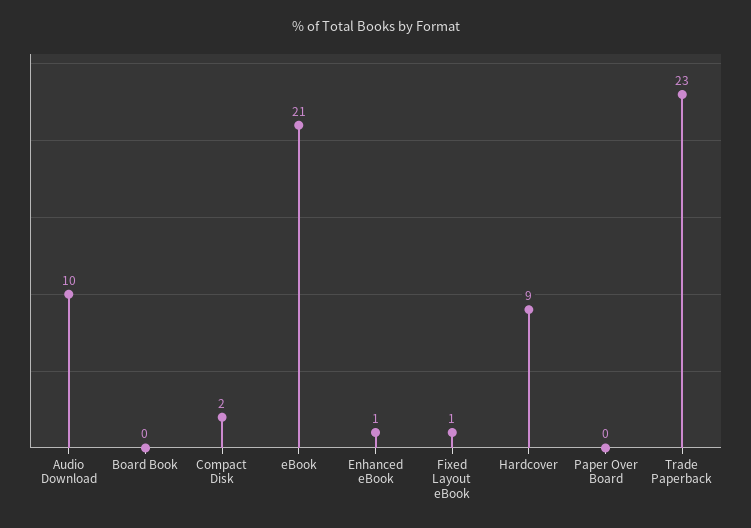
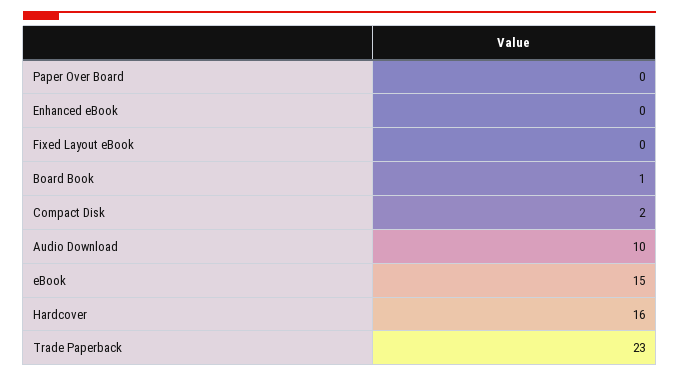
Board Book: 0 -> 1
eBook: 21 -> 15
Enhanced eBook: 1 -> 0
Fixed Layout eBook: 1 -> 0
Hardcover: 9 -> 16

